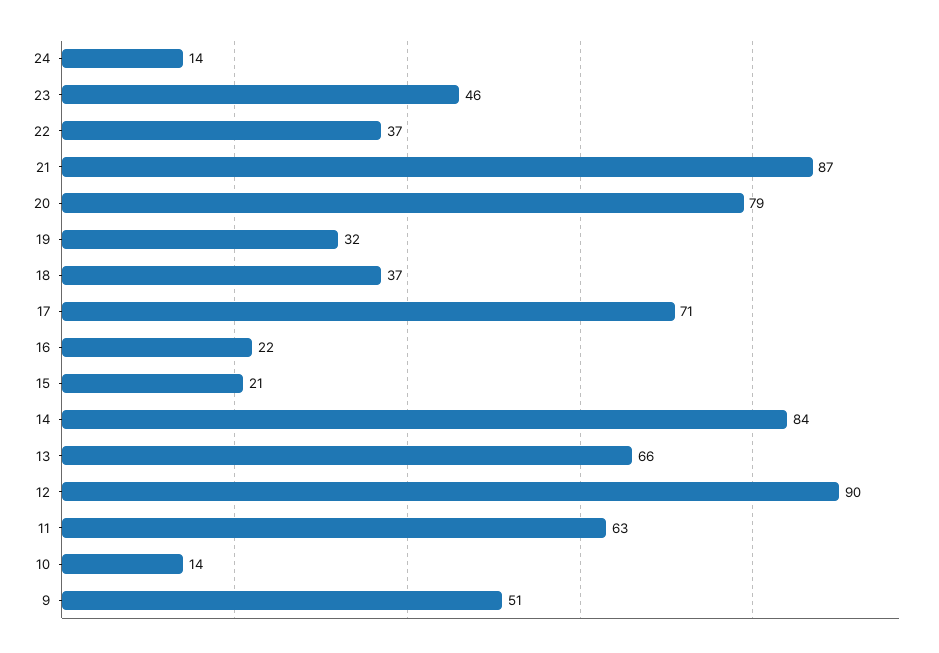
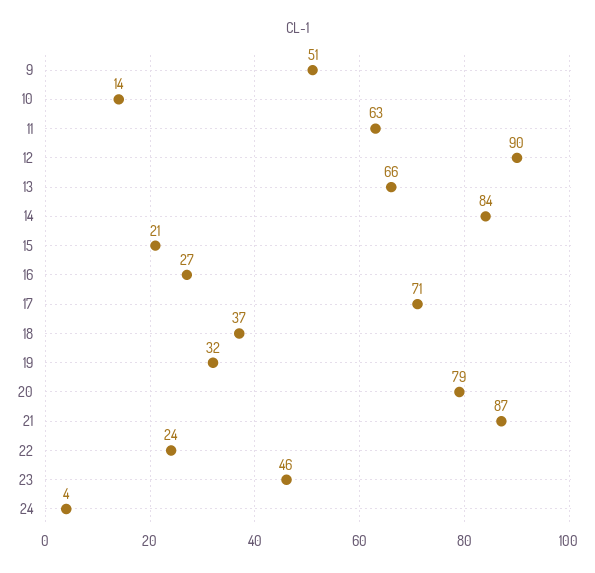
24: 14 -> 4
22: 37 -> 24
16: 22 -> 27

